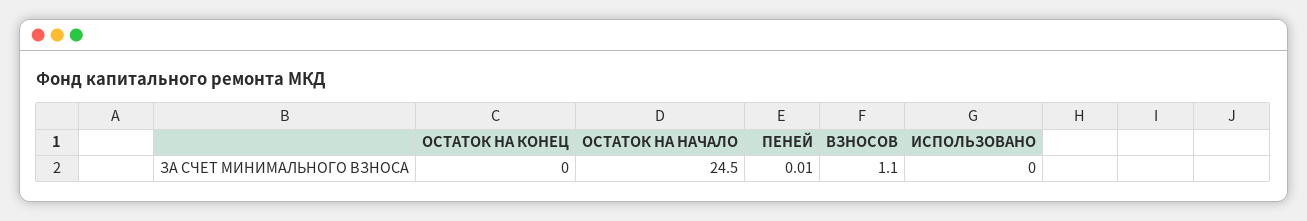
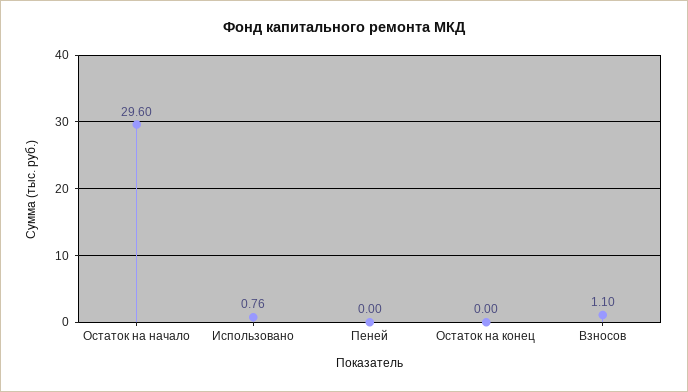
ОСТАТОК НА НАЧАЛО: 24.5 -> 29.6
ПЕНЕЙ: 0.01 -> 0
ИСПОЛЬЗОВАНО: 0 -> 0.76

